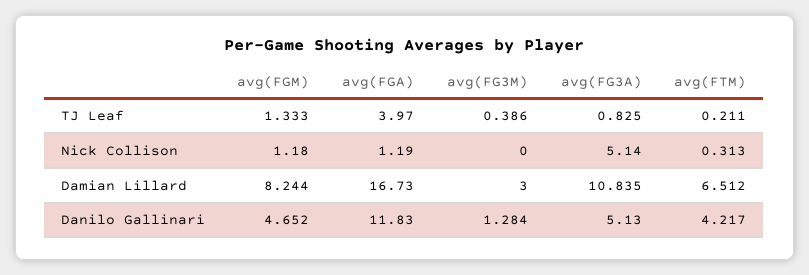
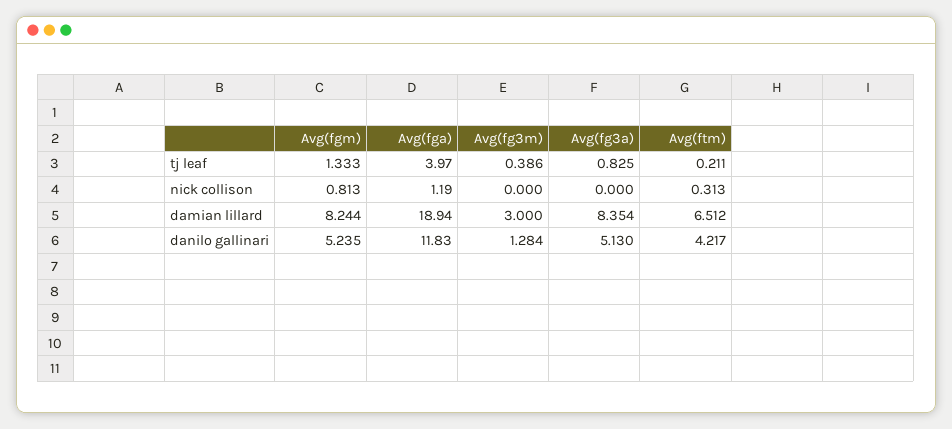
avg(FGM), Nick Collison: 1.18 -> 0.813
avg(FG3A), Nick Collison: 5.14 -> 0
avg(FGA), Damian Lillard: 16.73 -> 18.94
avg(FG3A), Damian Lillard: 10.835 -> 8.354
avg(FGM), Danilo Gallinari: 4.652 -> 5.235

